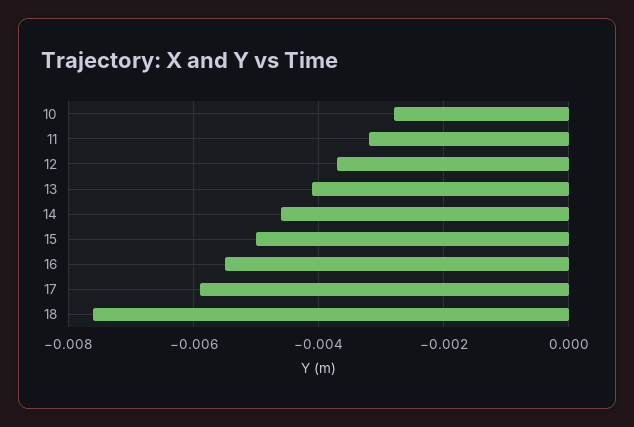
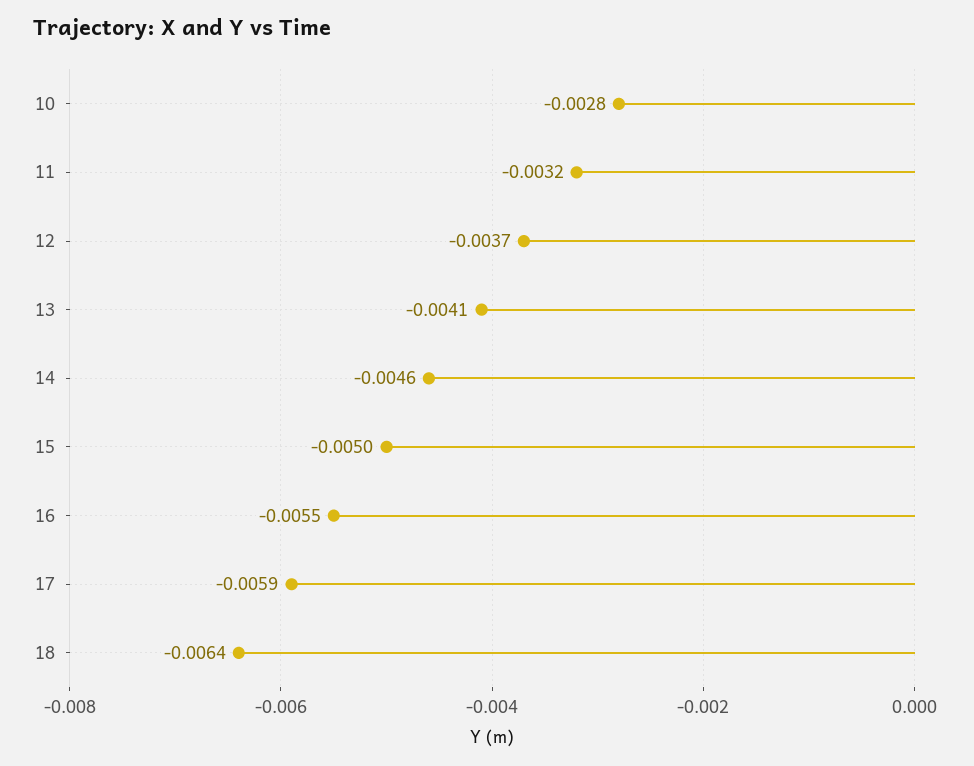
18: -0.0075 -> -0.0064

